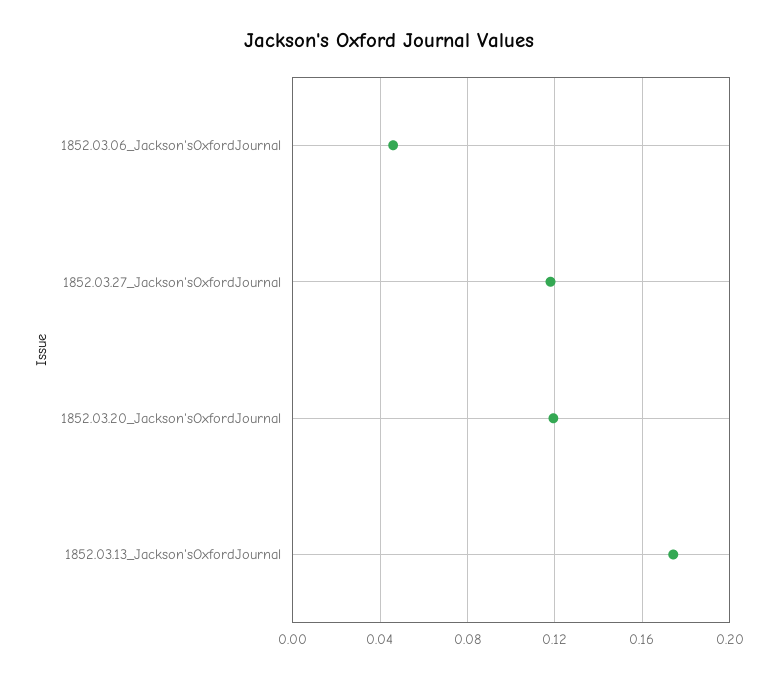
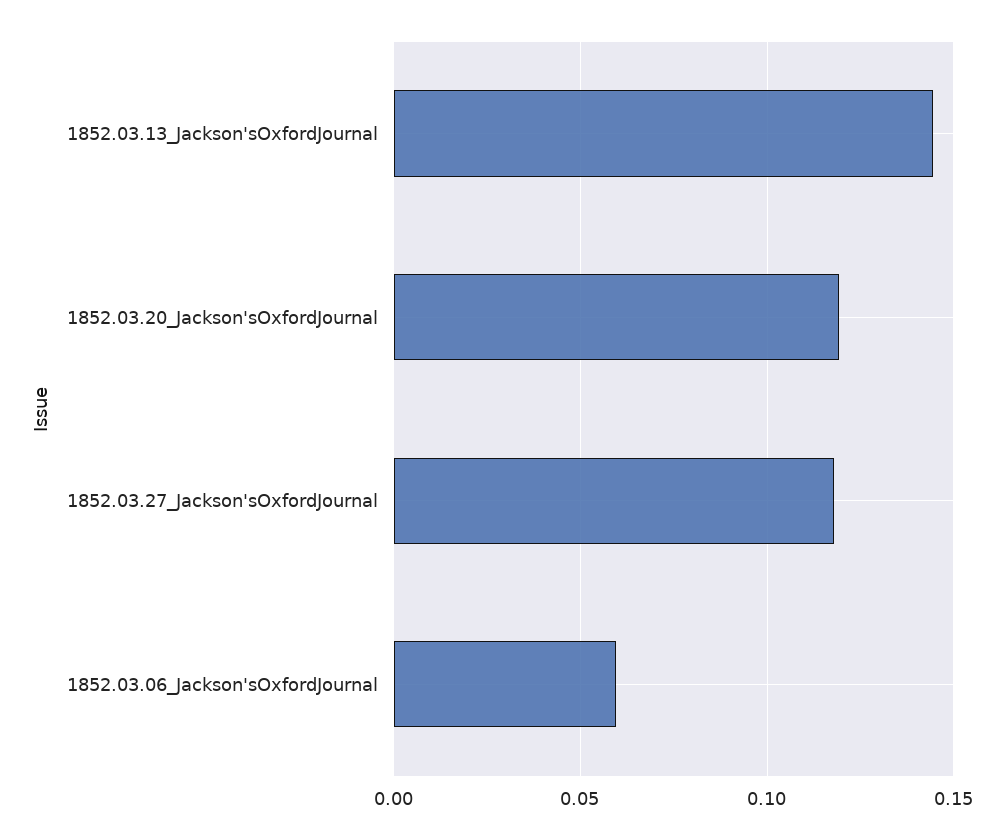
1852.03.06_Jackson'sOxfordJournal: 0.045 -> 0.06
1852.03.13_Jackson'sOxfordJournal: 0.175 -> 0.145

